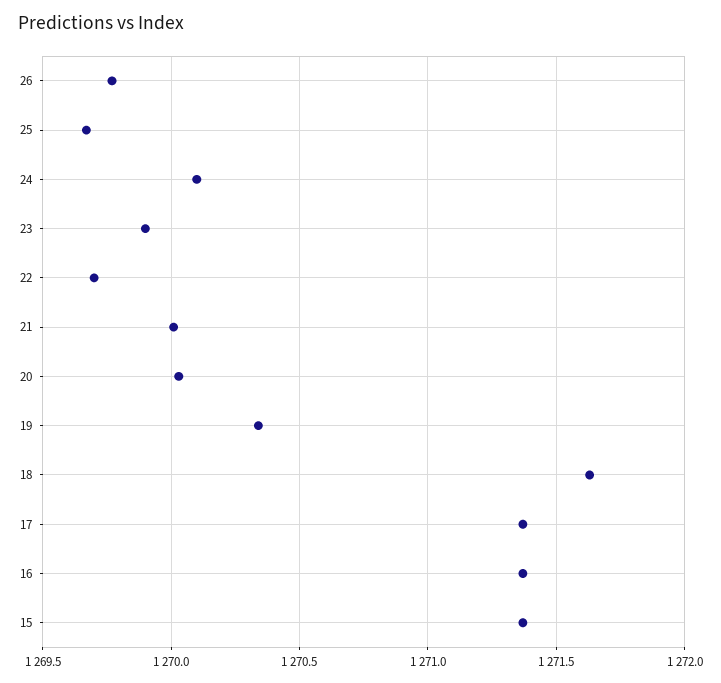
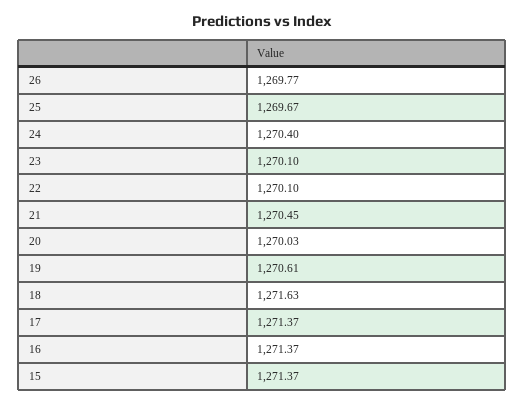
24: 1270.1 -> 1270.4
23: 1269.9 -> 1270.1
22: 1269.7 -> 1270.1
21: 1270 -> 1270.45
19: 1270.35 -> 1270.61

